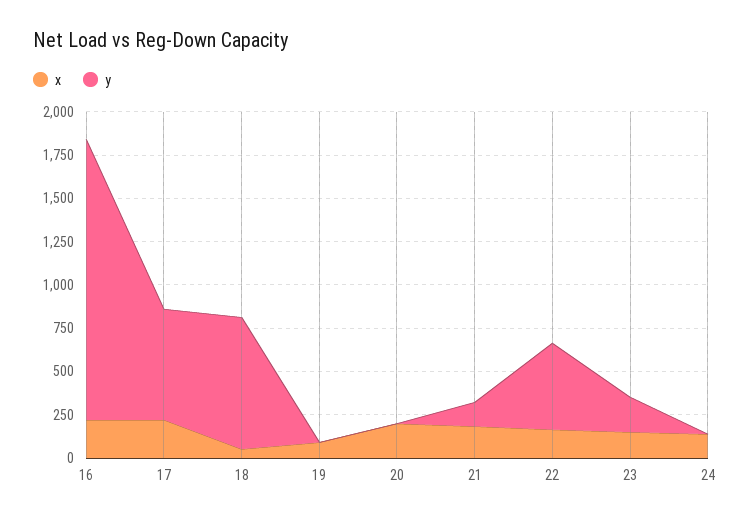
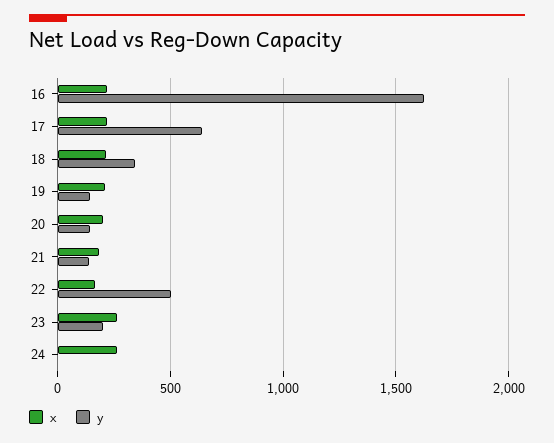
x, 18: 50 -> 200
y, 18: 750 -> 350
x, 19: 100 -> 200
y, 19: 0 -> 150
y, 20: 0 -> 150
x, 23: 150 -> 250
x, 24: 150 -> 250

